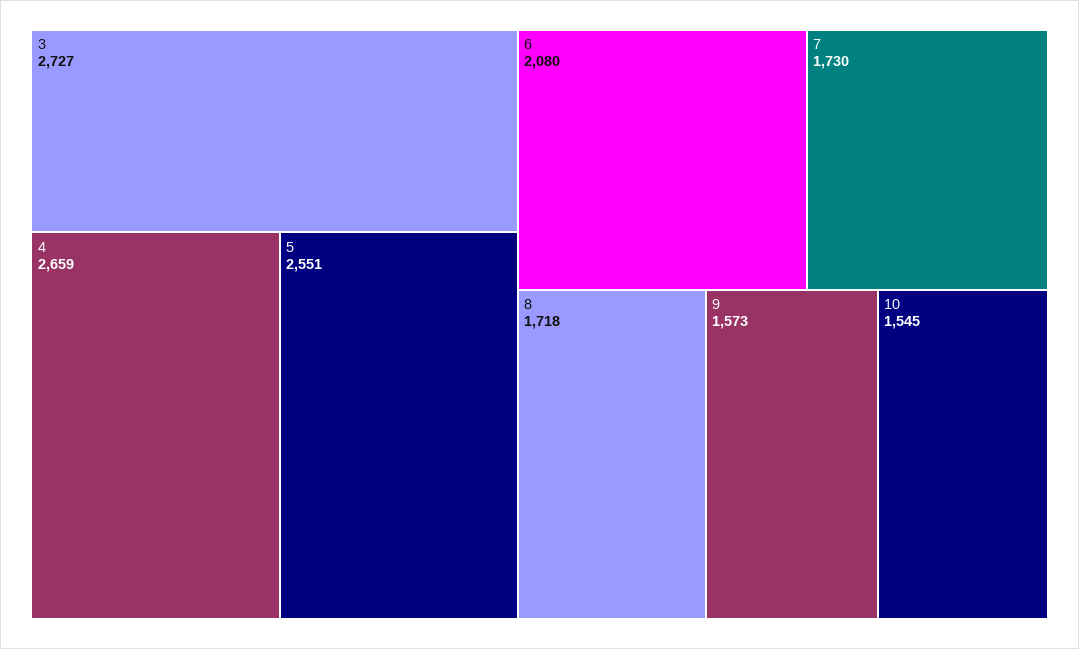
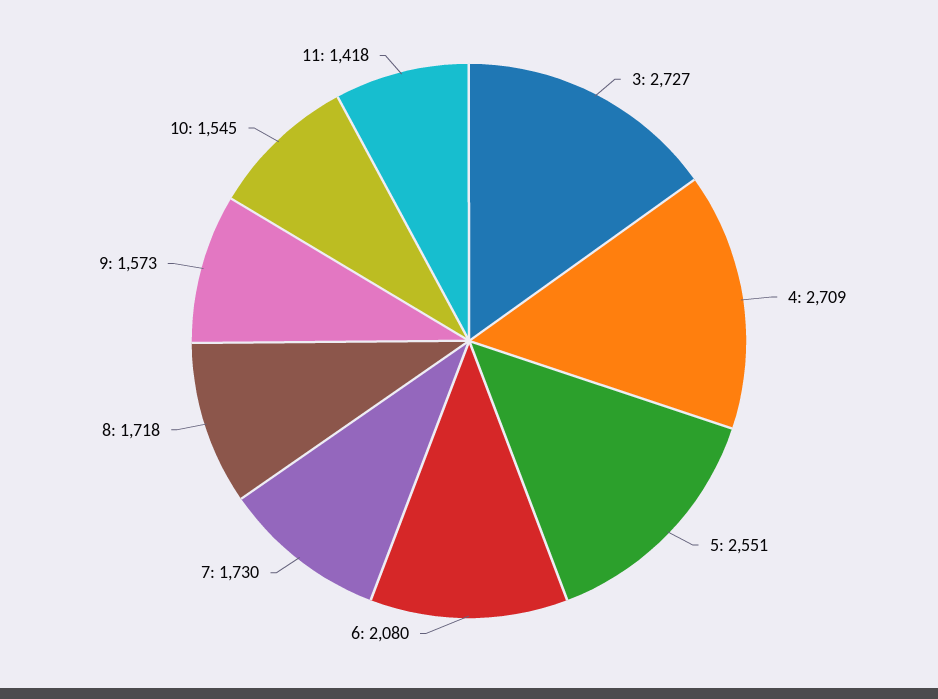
4: 2659 -> 2709
11: none -> 1418

